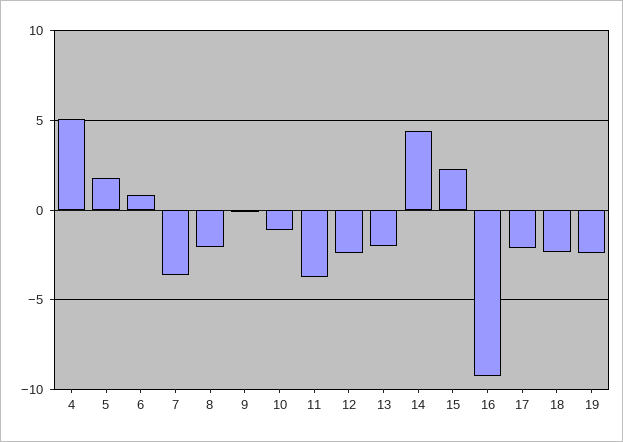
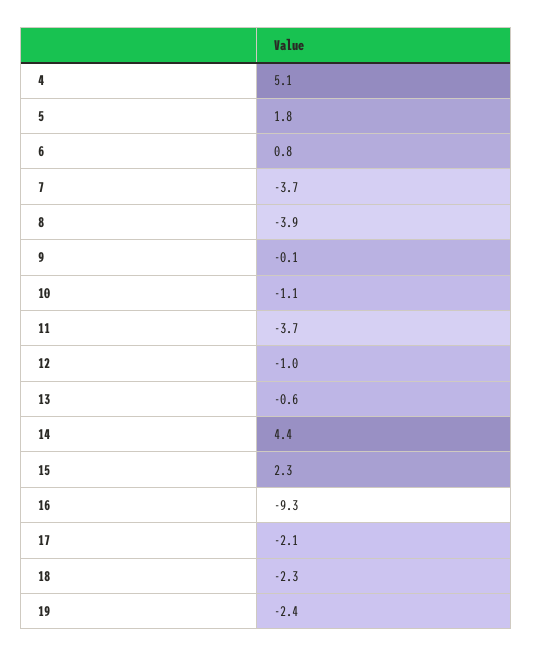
8: -2 -> -3.9
12: -2.5 -> -1
13: -2 -> -0.6

